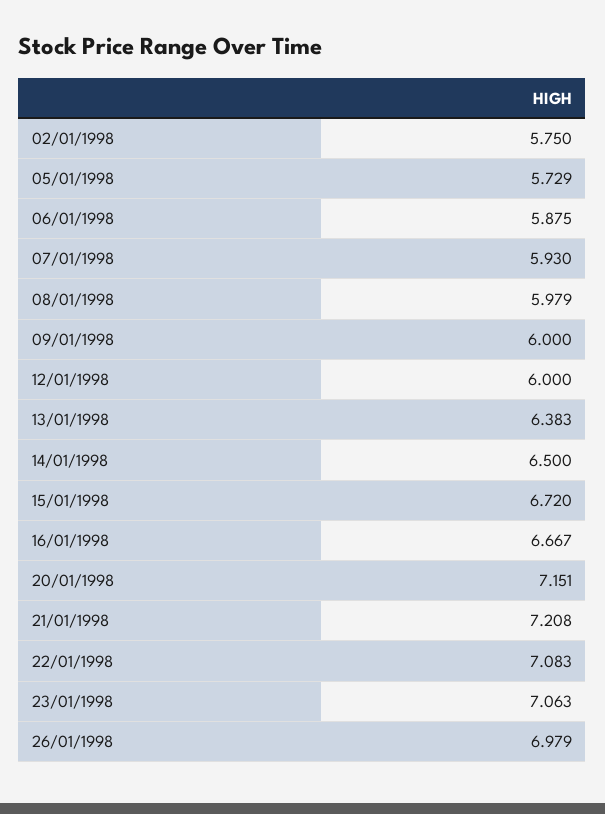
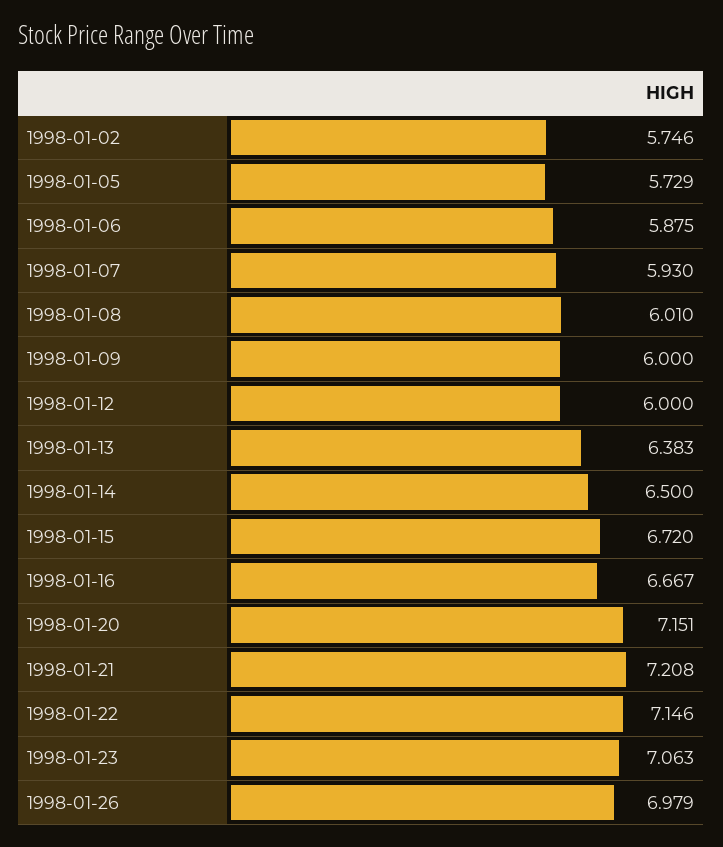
02/01/1998: 5.75 -> 5.746
08/01/1998: 5.979 -> 6.01
22/01/1998: 7.083 -> 7.146

